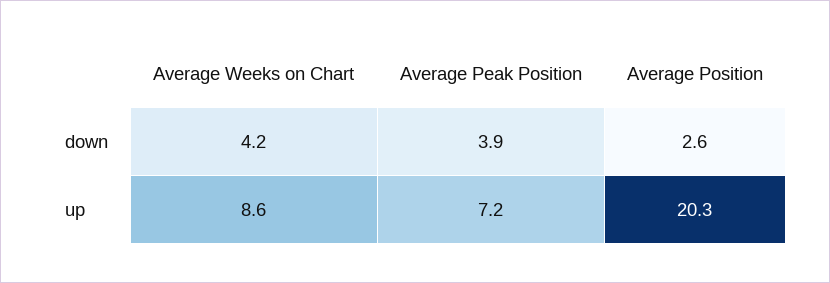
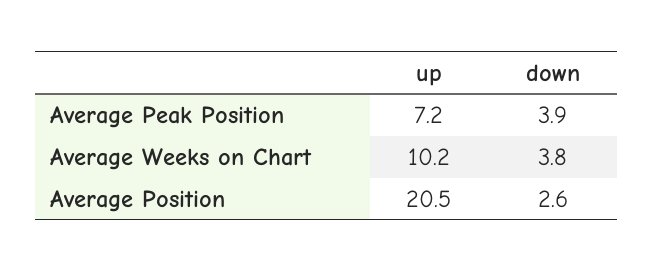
Average Weeks on Chart, down: 4.2 -> 3.8
Average Weeks on Chart, up: 8.6 -> 10.2
Average Position, up: 20.3 -> 20.5

